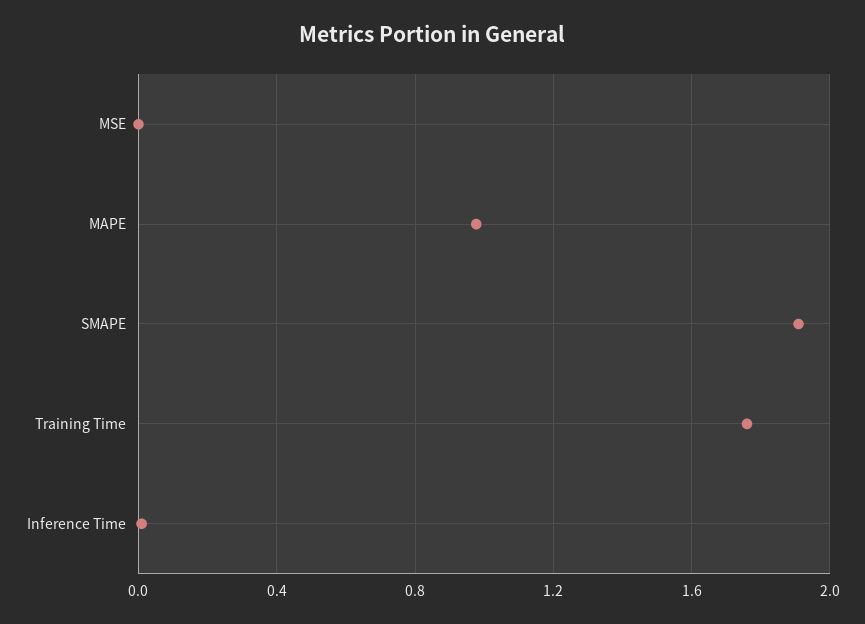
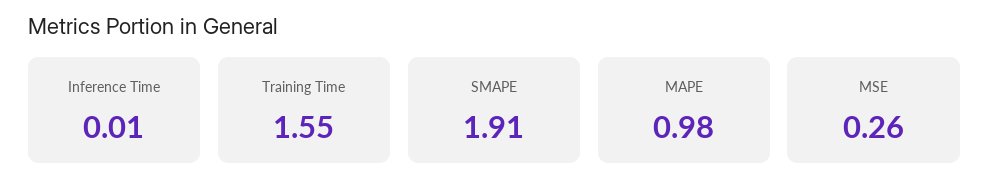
MSE: 0 -> 0.26
Training Time: 1.75 -> 1.55

